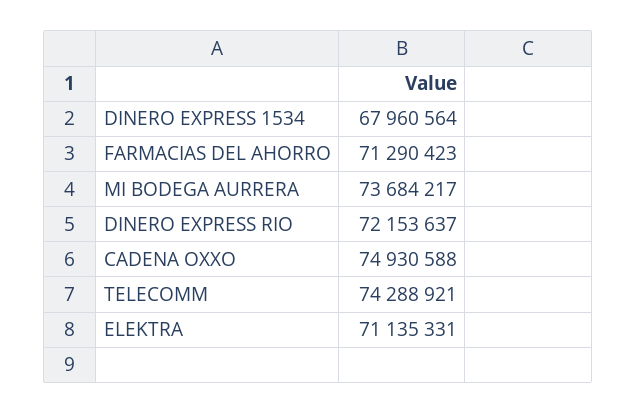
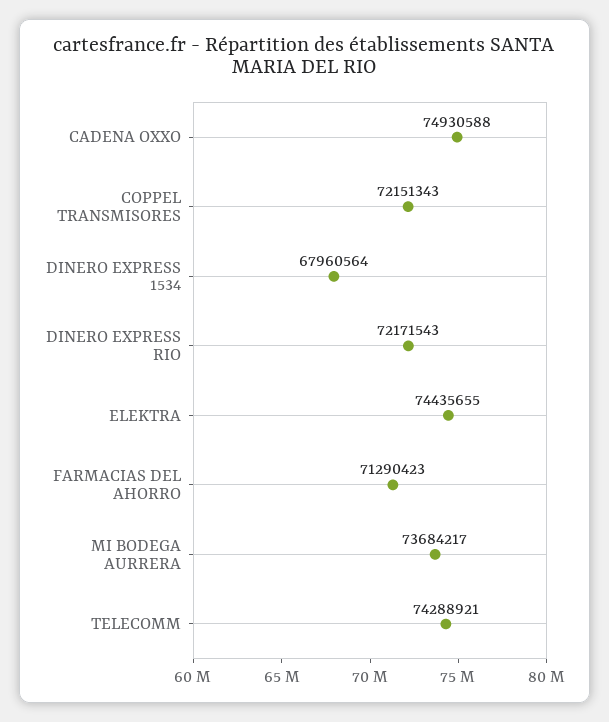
DINERO EXPRESS RIO: 72153637 -> 72171543
ELEKTRA: 71135331 -> 74435655
COPPEL TRANSMISORES: none -> 72151343

